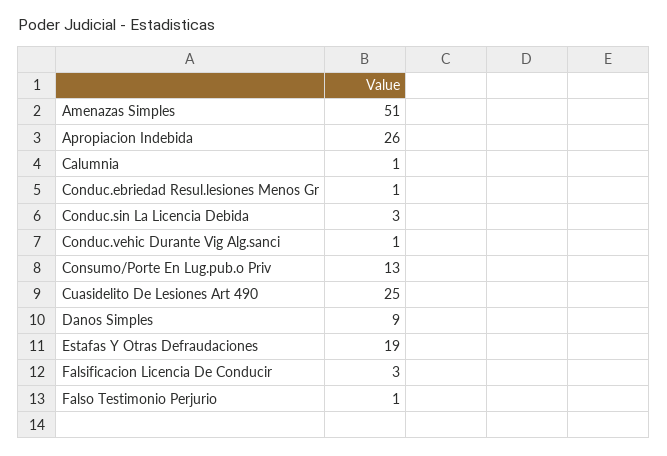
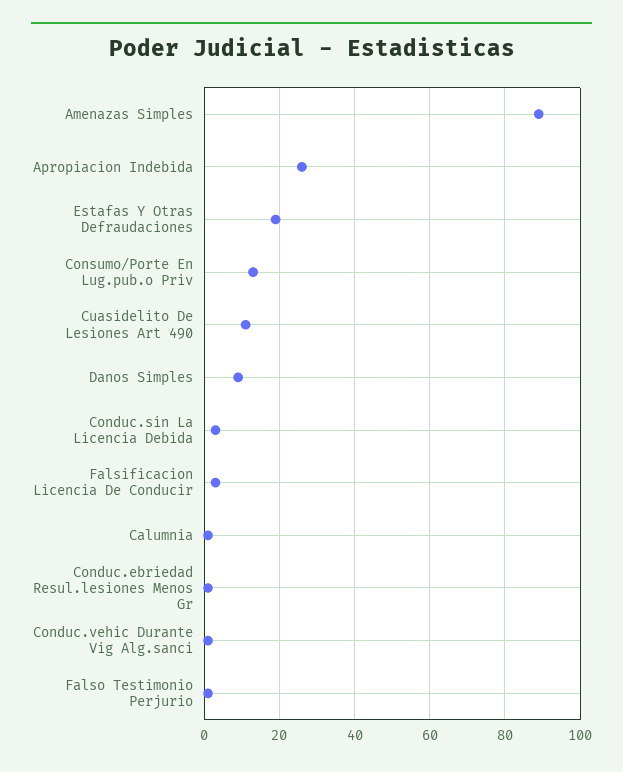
Amenazas Simples: 51 -> 90
Cuasidelito De Lesiones Art 490: 25 -> 10

